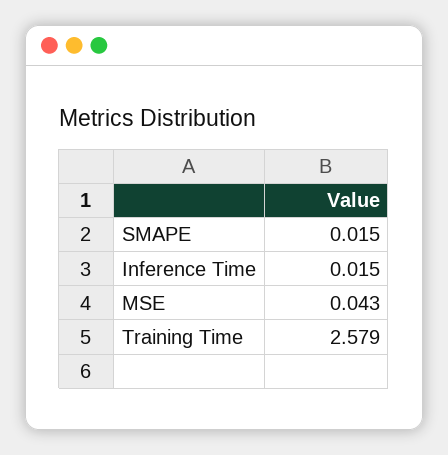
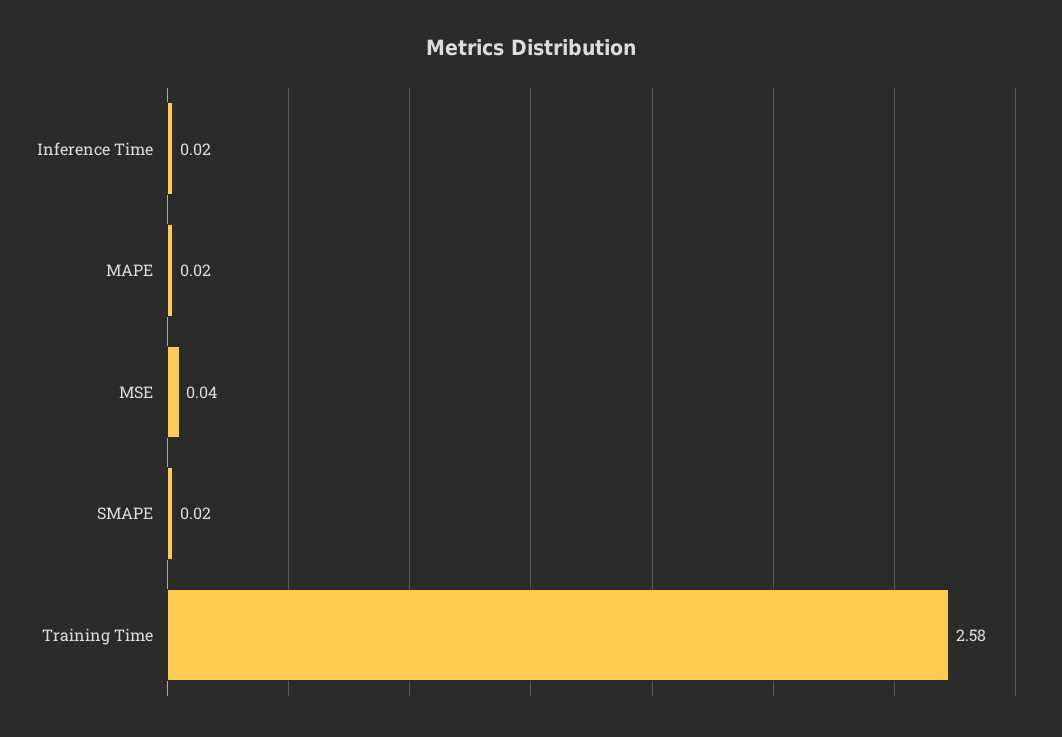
MAPE: none -> 0.02

